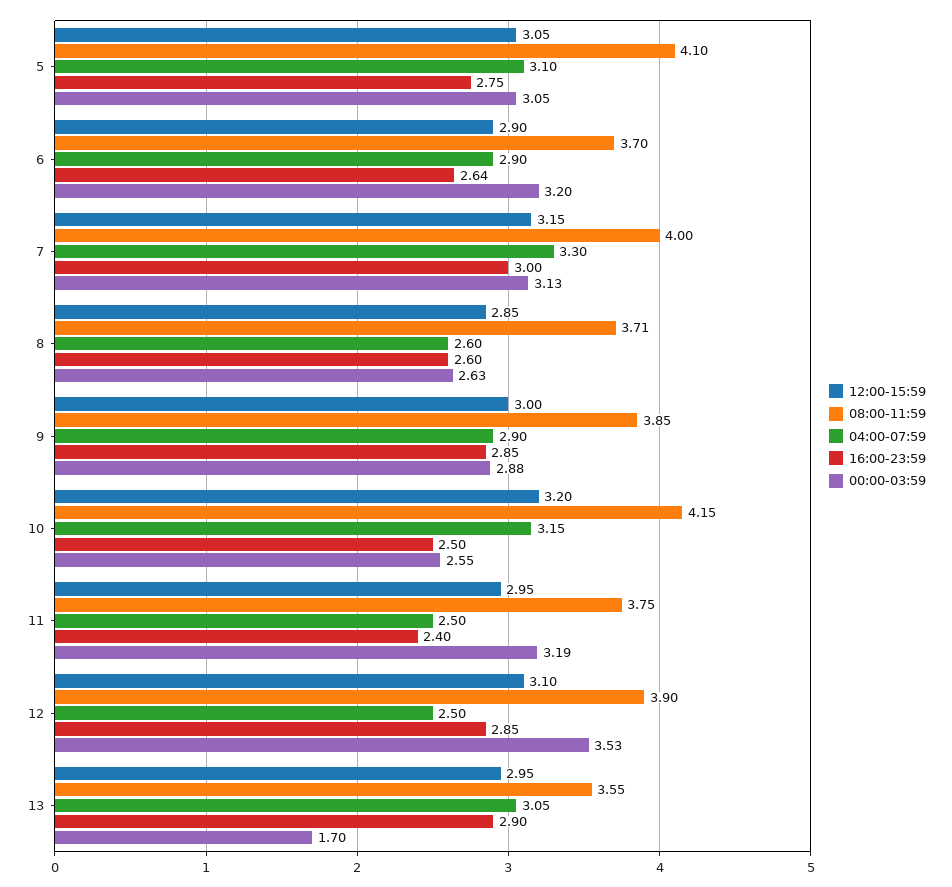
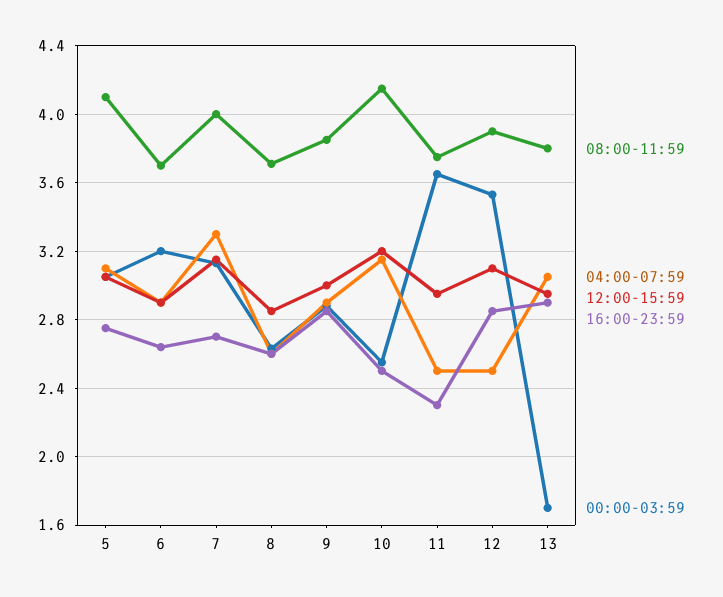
16:00-23:59, 7: 3 -> 2.7
16:00-23:59, 11: 2.4 -> 2.3
00:00-03:59, 11: 3.19 -> 3.65
08:00-11:59, 13: 3.55 -> 3.8

